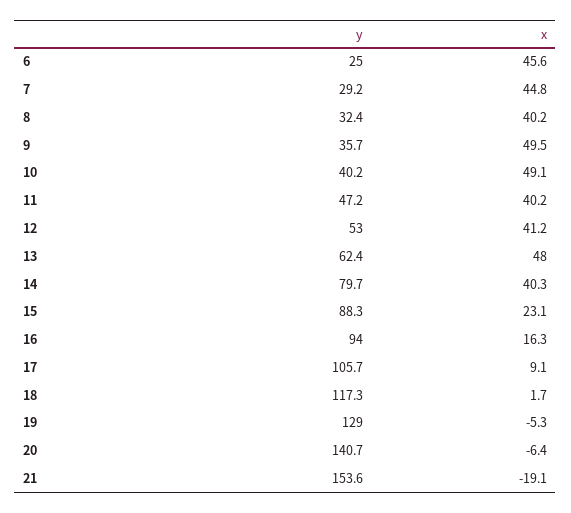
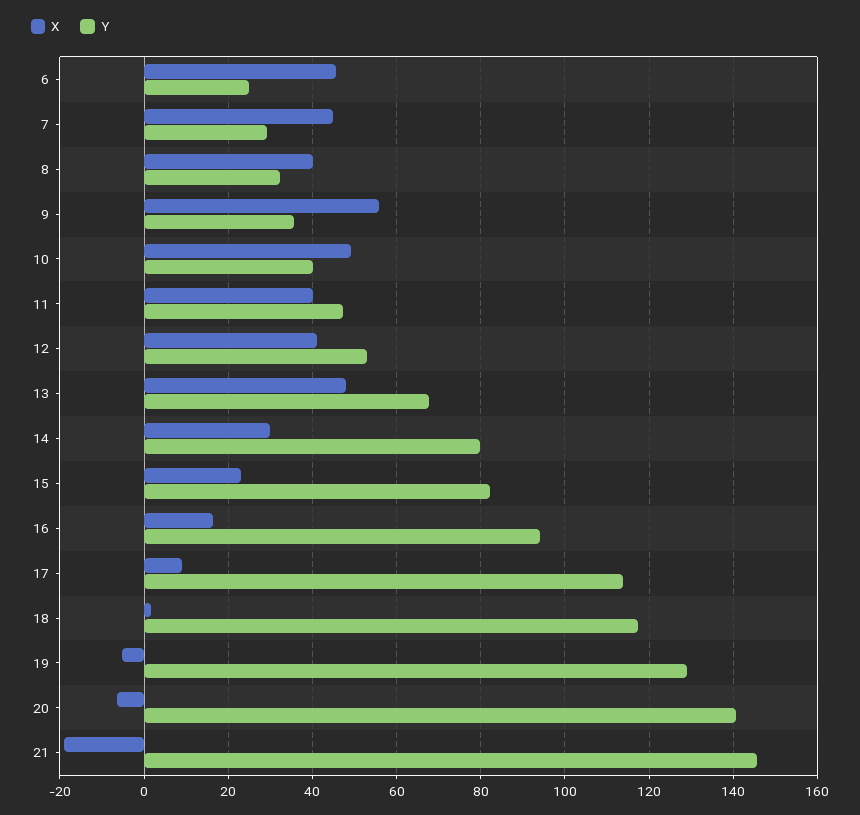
x, 9: 49.5 -> 56
y, 13: 62.4 -> 68
x, 14: 40.3 -> 30
y, 15: 88.3 -> 82
y, 17: 105.7 -> 114
y, 21: 153.6 -> 146

